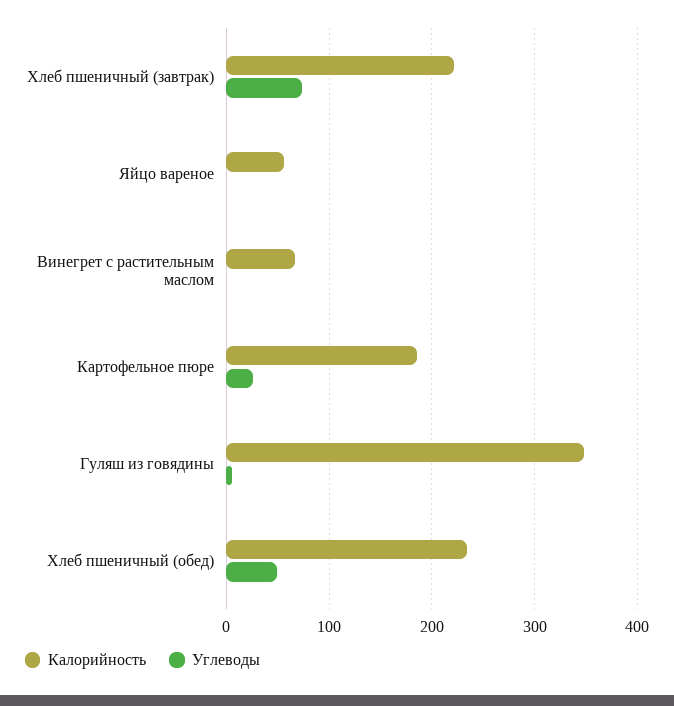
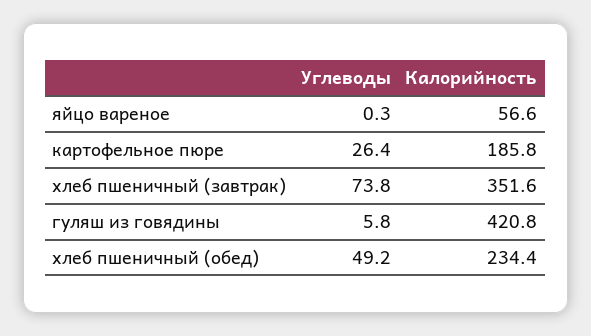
Калорийность, Хлеб пшеничный (завтрак): 220 -> 351.6
Калорийность, Винегрет с растительным маслом: 70 -> none
Углеводы, Винегрет с растительным маслом: 0 -> none
Калорийность, Гуляш из говядины: 350 -> 420.8

